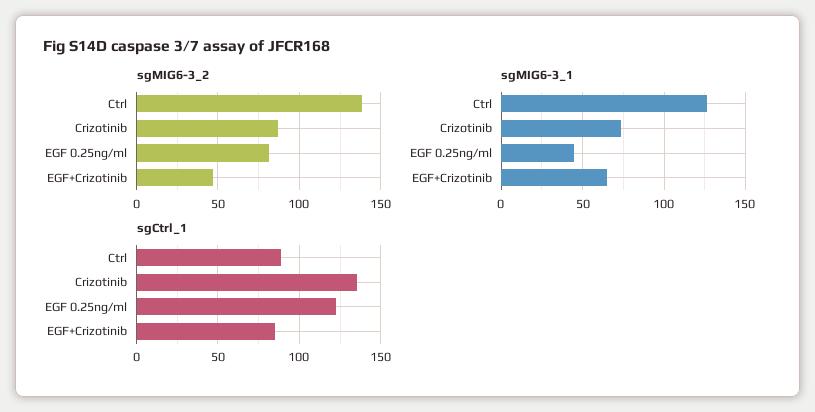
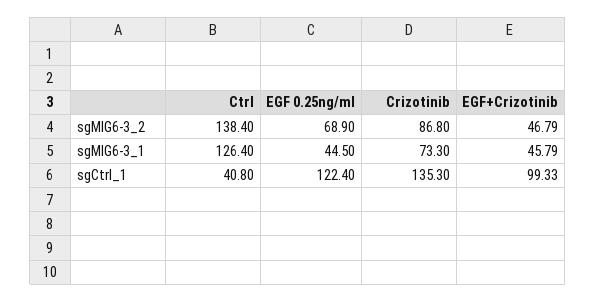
sgMIG6-3_2, EGF 0.25ng/ml: 80 -> 68.9
sgMIG6-3_1, EGF+Crizotinib: 65 -> 45.79
sgCtrl_1, Ctrl: 90 -> 40.8
sgCtrl_1, EGF+Crizotinib: 85 -> 99.33

